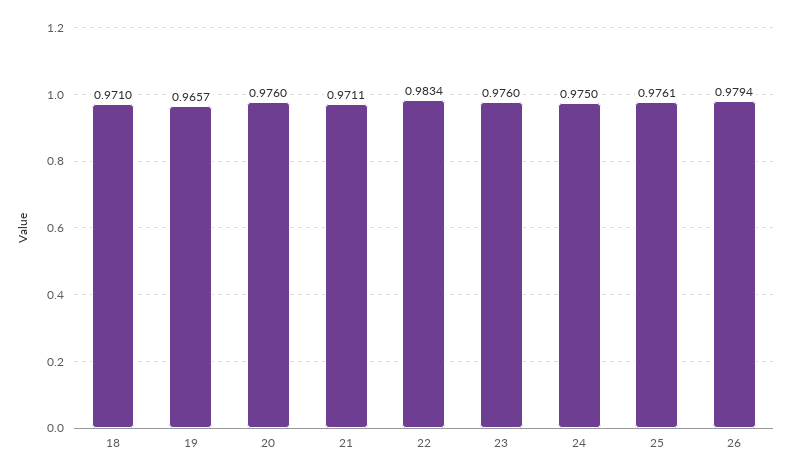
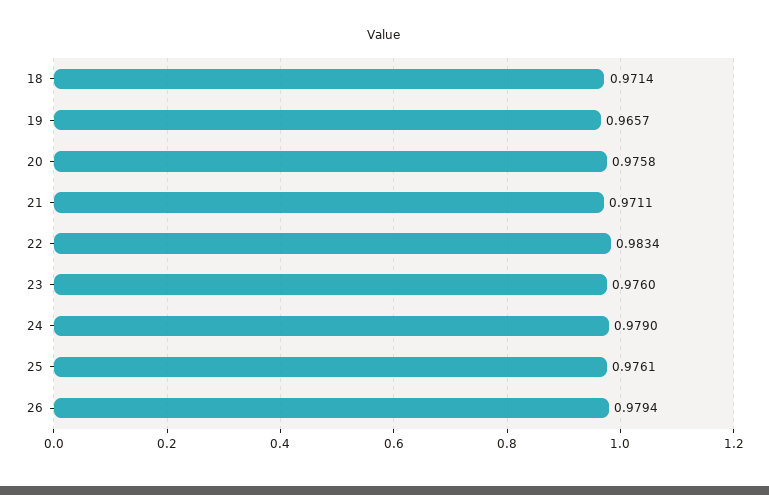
18: 0.971 -> 0.9714
20: 0.976 -> 0.9758
24: 0.975 -> 0.979

